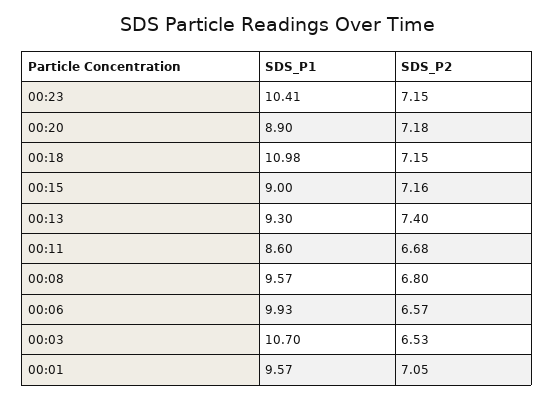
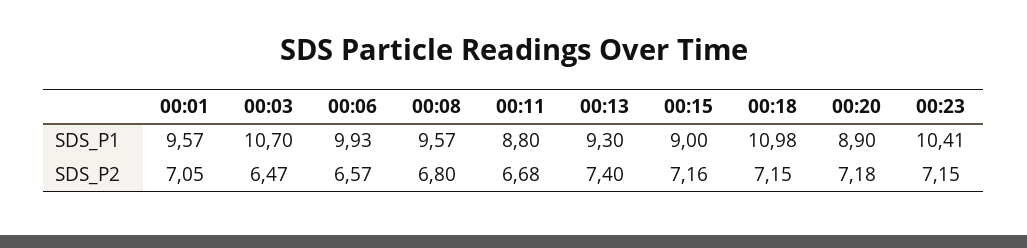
SDS_P1, 00:11: 8.6 -> 8.8
SDS_P2, 00:03: 6.53 -> 6.47

